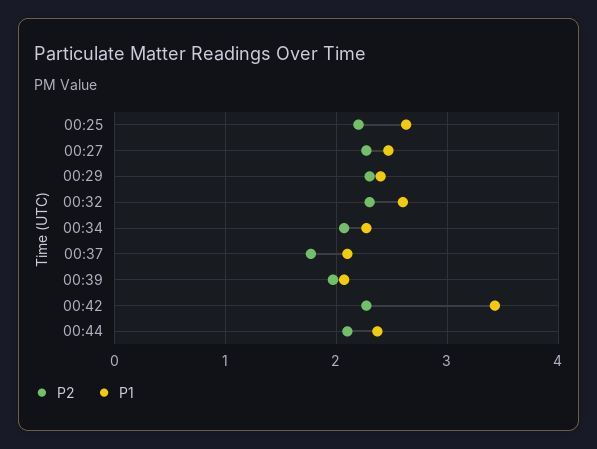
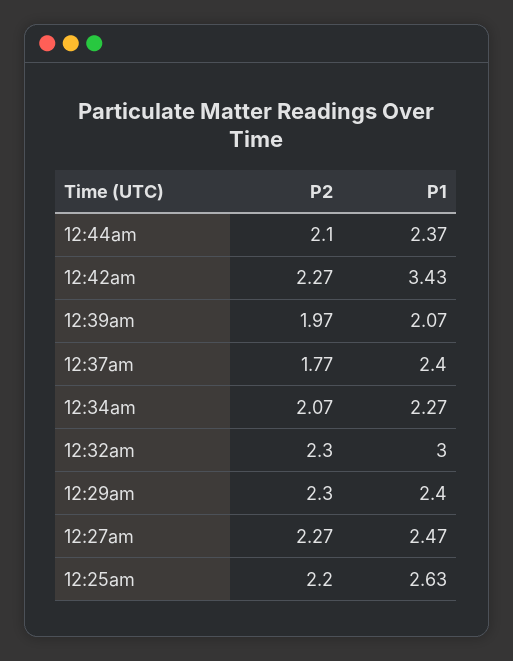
P1, 00:32: 2.6 -> 3
P1, 00:37: 2.1 -> 2.4

